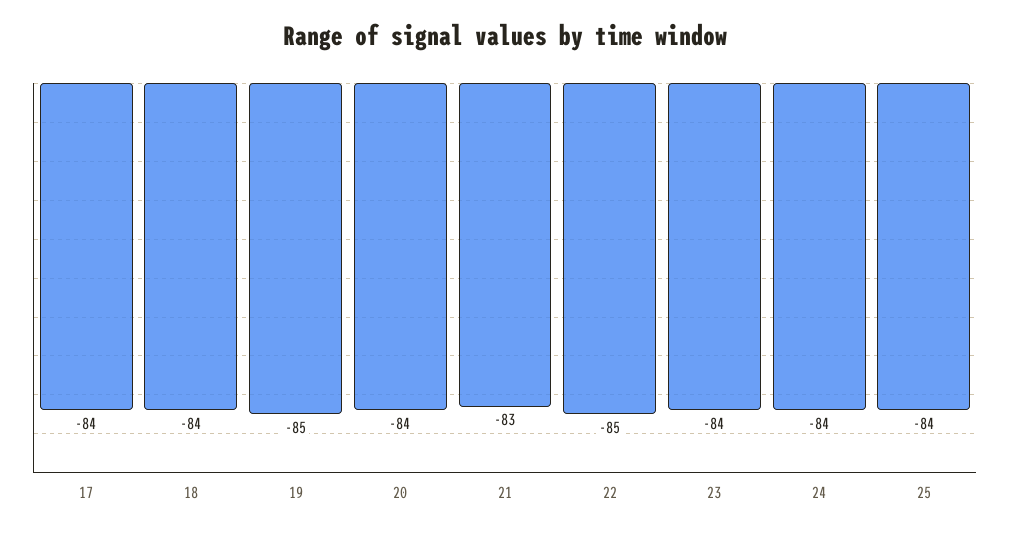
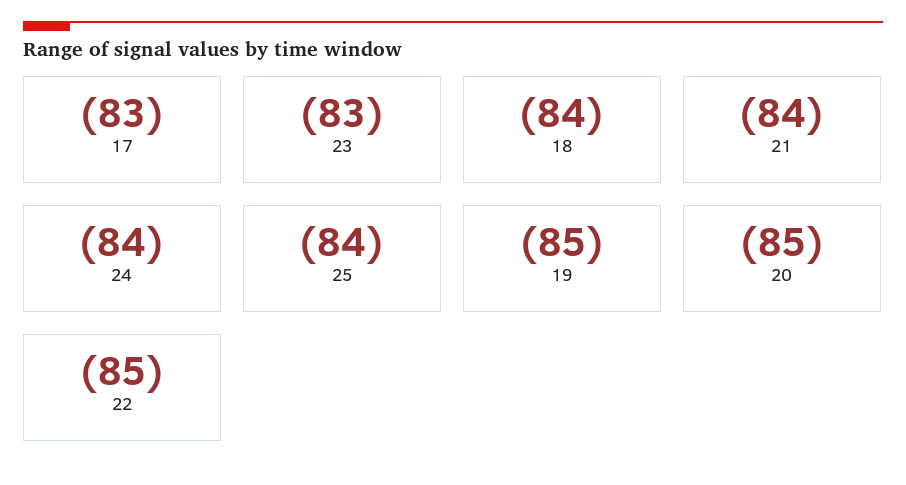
17: -84 -> -83
20: -84 -> -85
21: -83 -> -84
23: -84 -> -83

